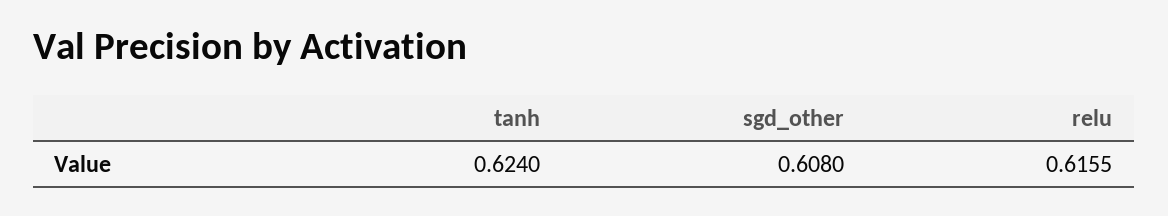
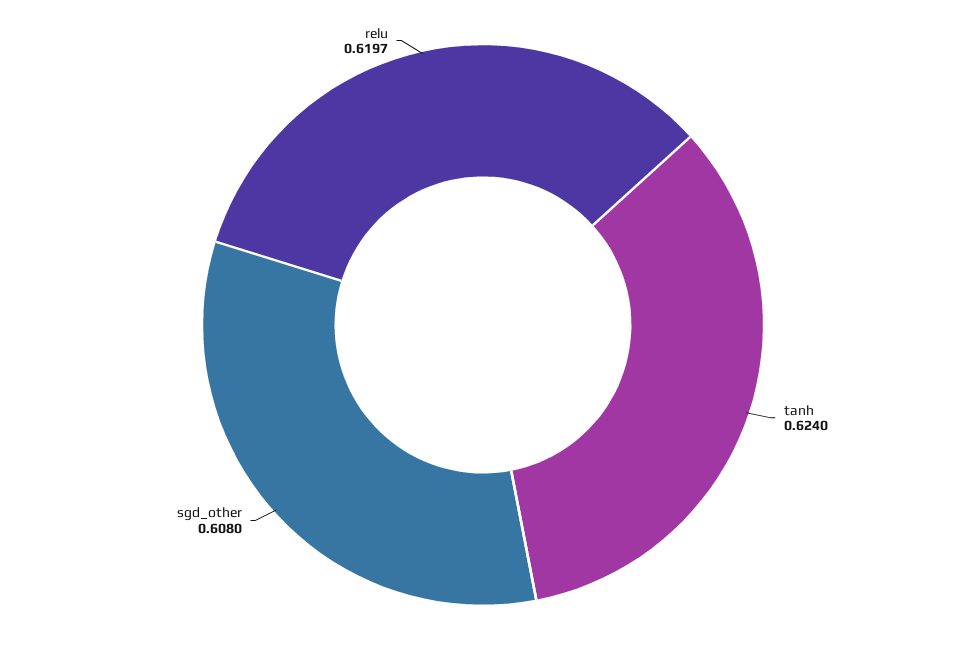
relu: 0.6155 -> 0.6197

